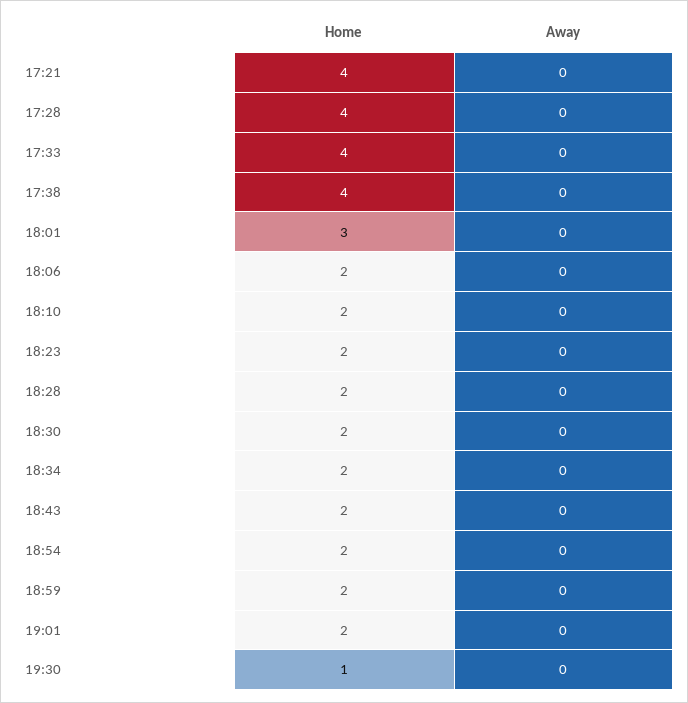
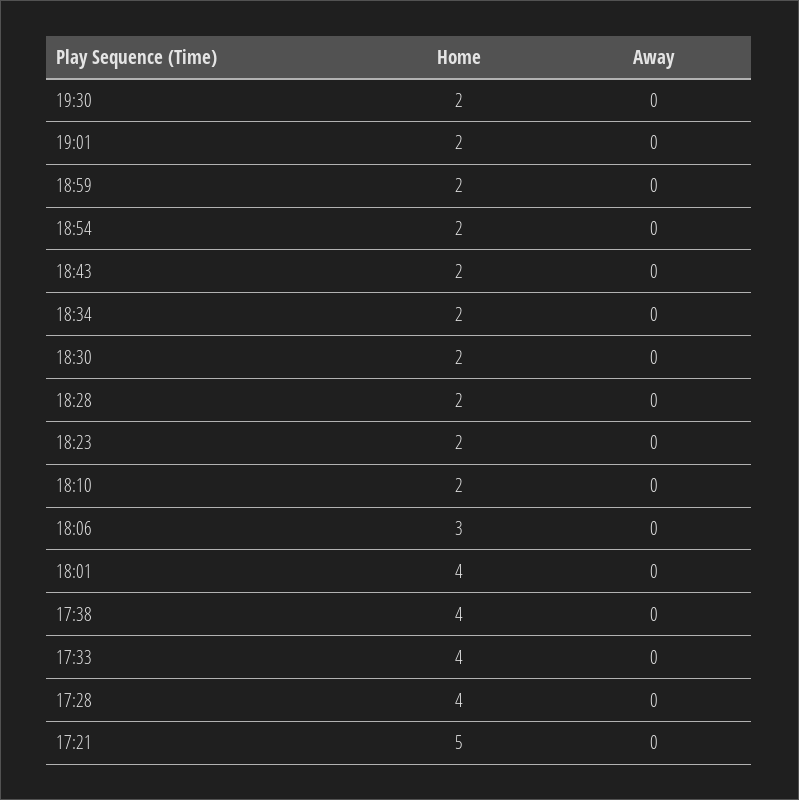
Home, 17:21: 4 -> 5
Home, 18:01: 3 -> 4
Home, 18:06: 2 -> 3
Home, 19:30: 1 -> 2

